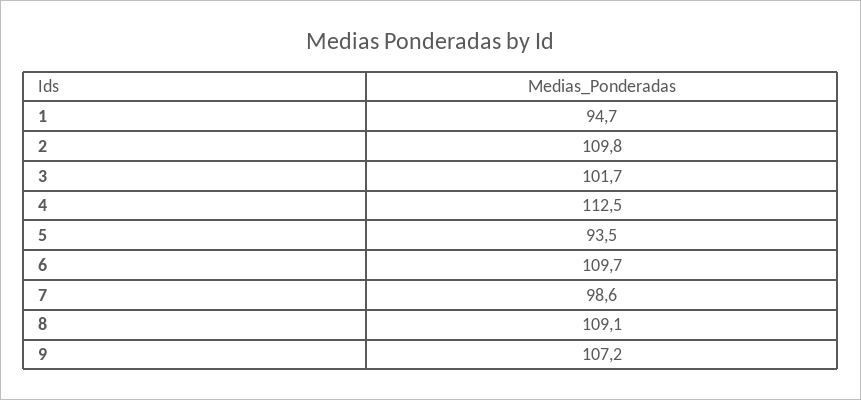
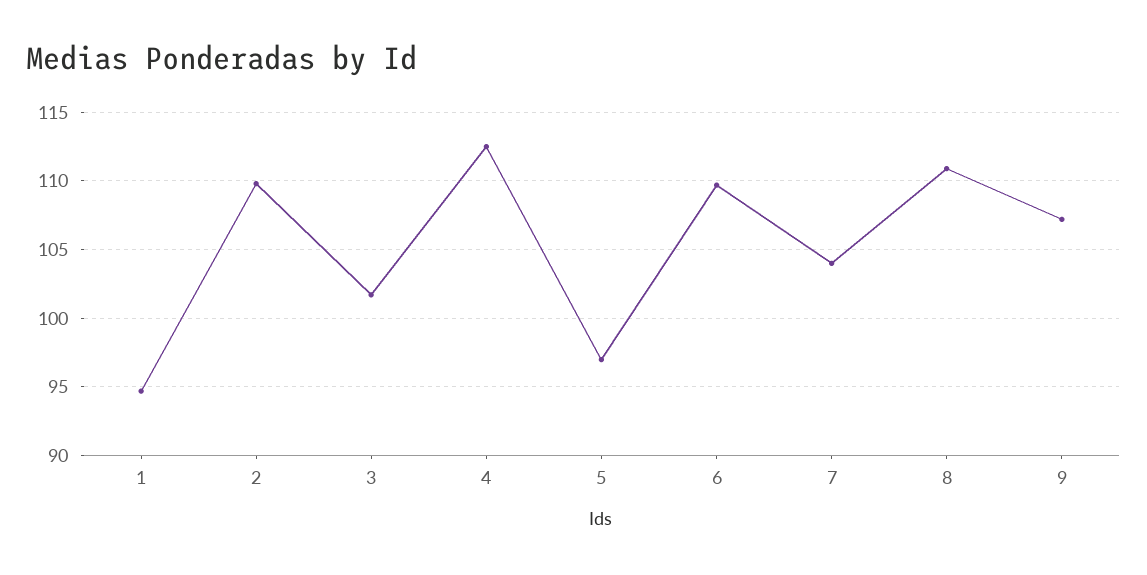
5: 93.5 -> 97
7: 98.6 -> 104
8: 109.1 -> 111

